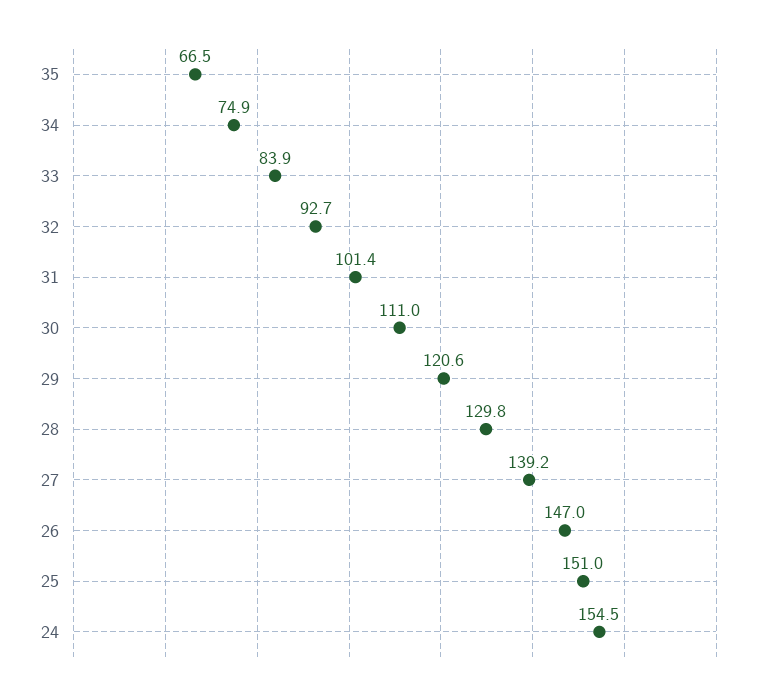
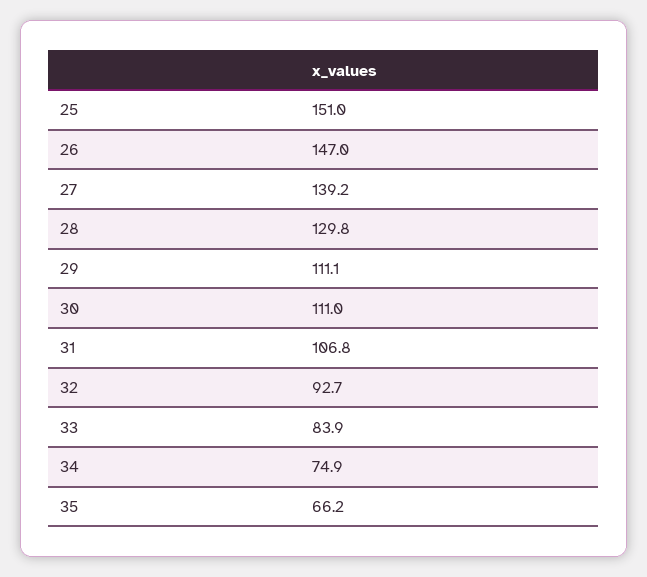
35: 66.5 -> 66.2
31: 101.4 -> 106.8
29: 120.6 -> 111.1
24: 154.5 -> none

